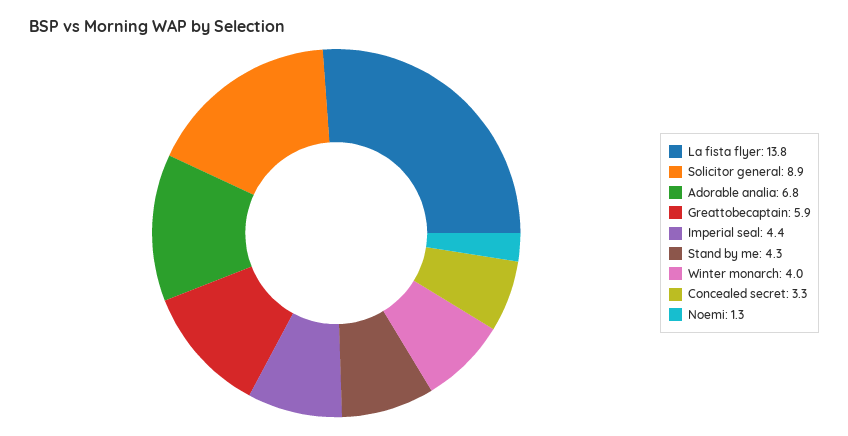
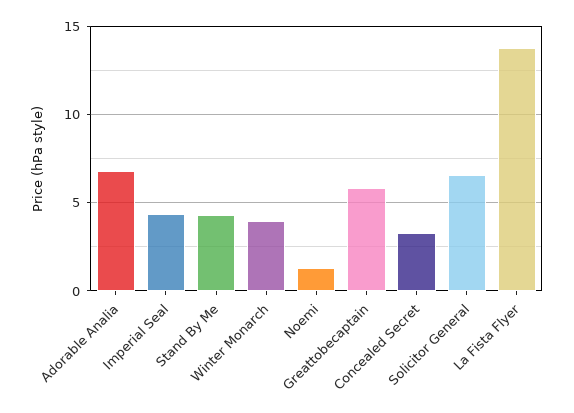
Solicitor general: 8.9 -> 6.5

